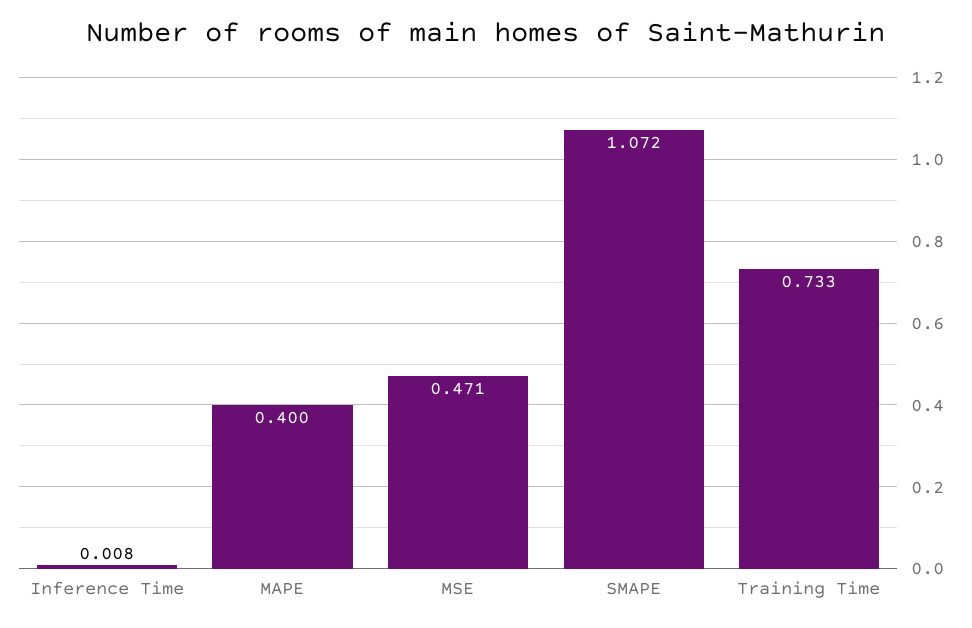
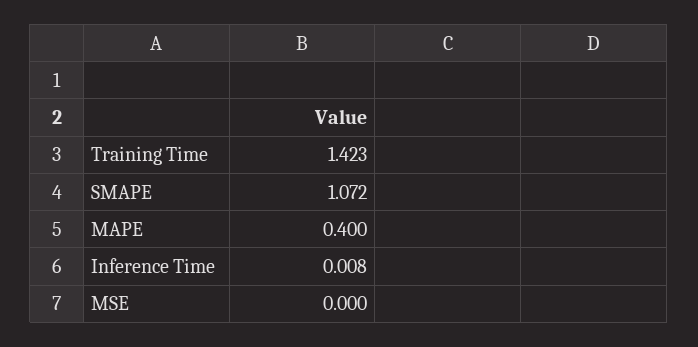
MSE: 0.471 -> 0
Training Time: 0.733 -> 1.423

